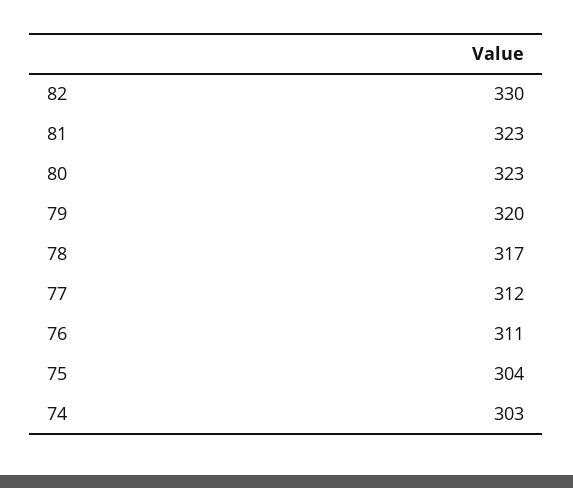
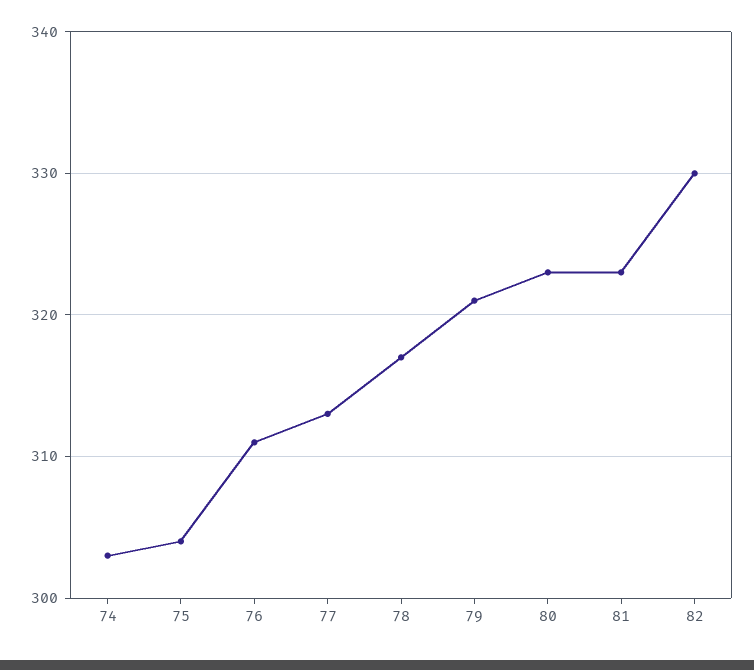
79: 320 -> 321
77: 312 -> 313

